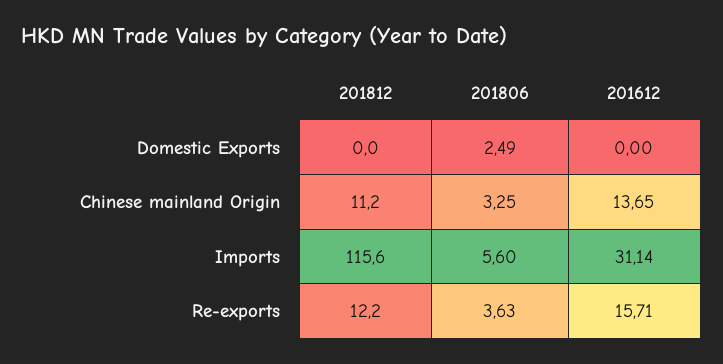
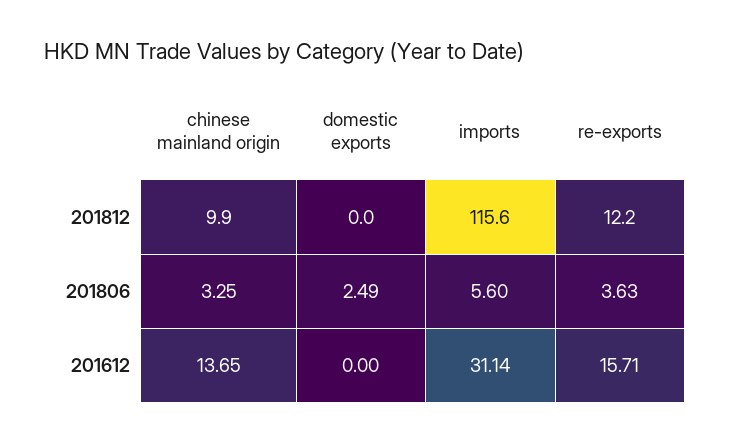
201812, Chinese mainland Origin: 11.2 -> 9.9

